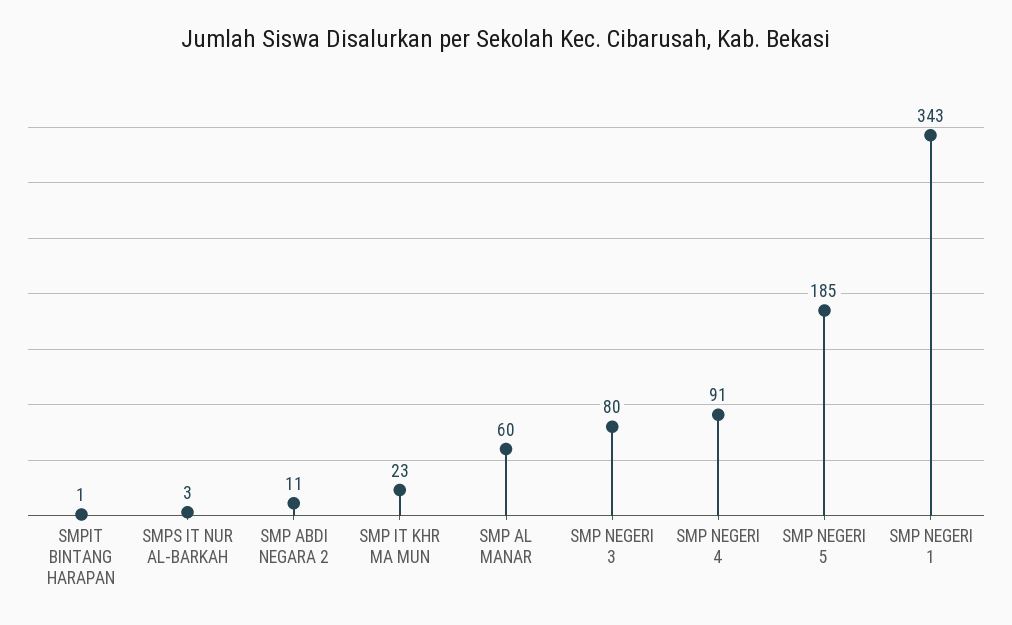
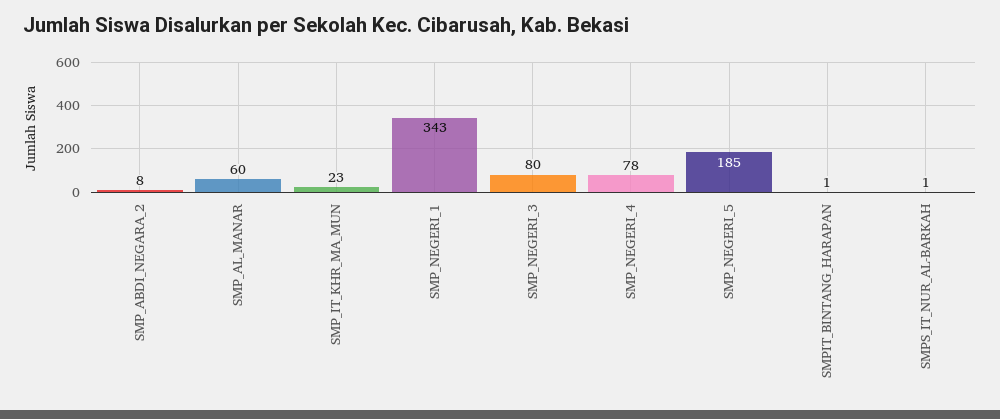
SMPS IT NUR AL-BARKAH: 3 -> 1
SMP ABDI NEGARA 2: 11 -> 8
SMP NEGERI 4: 91 -> 78

